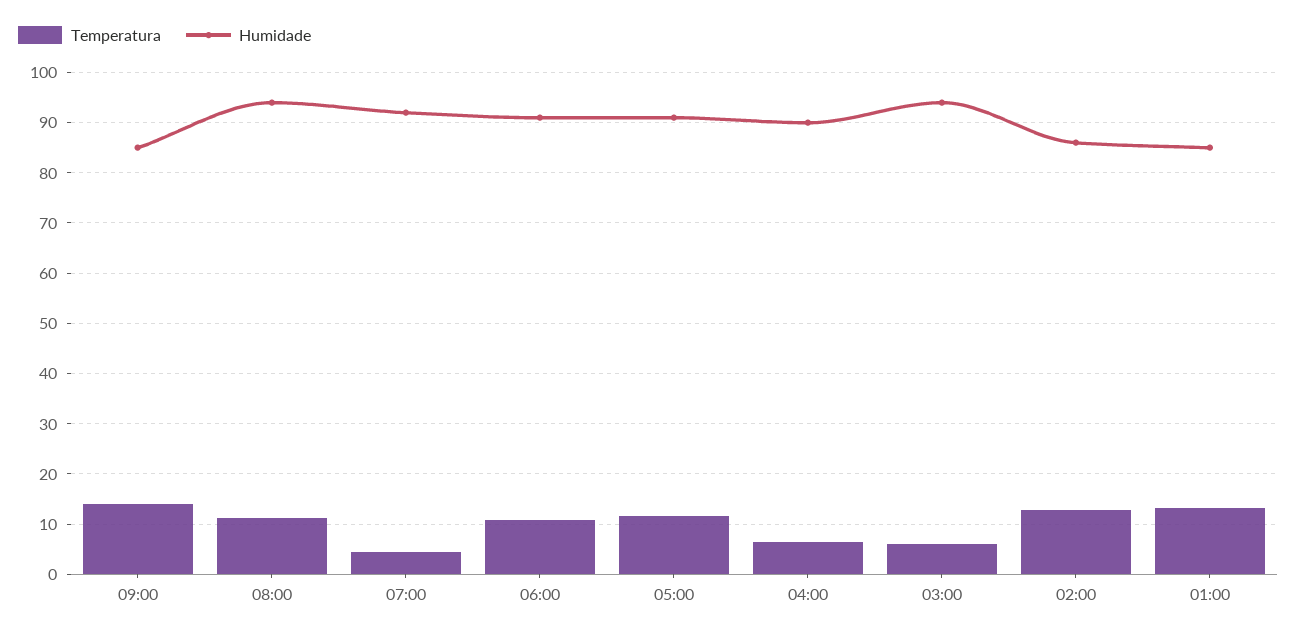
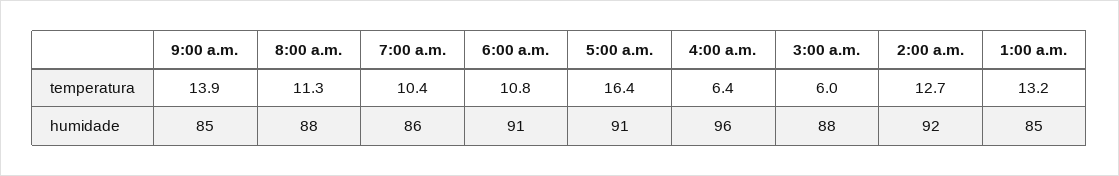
Humidade, 08:00: 94 -> 88
Temperatura, 07:00: 4 -> 10.4
Humidade, 07:00: 92 -> 86
Temperatura, 05:00: 12 -> 16.4
Humidade, 04:00: 90 -> 96
Humidade, 03:00: 94 -> 88
Humidade, 02:00: 86 -> 92

